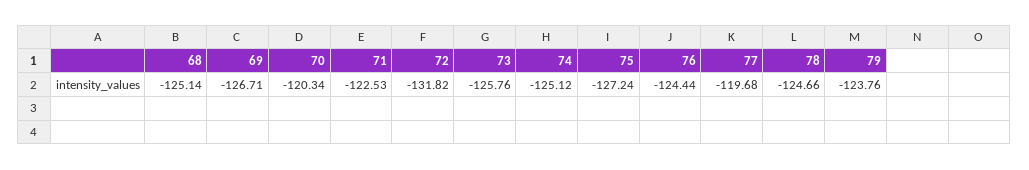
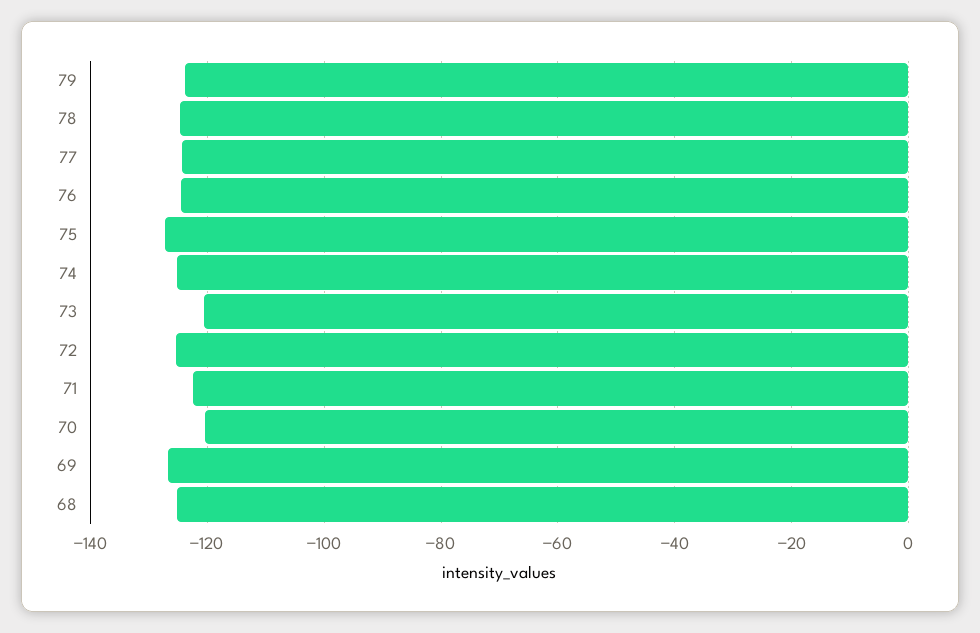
72: -131.82 -> -126
73: -125.76 -> -120
77: -119.68 -> -124

